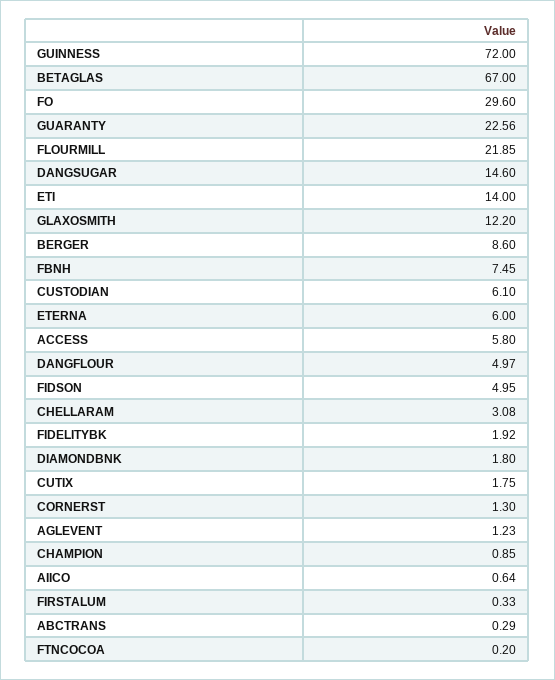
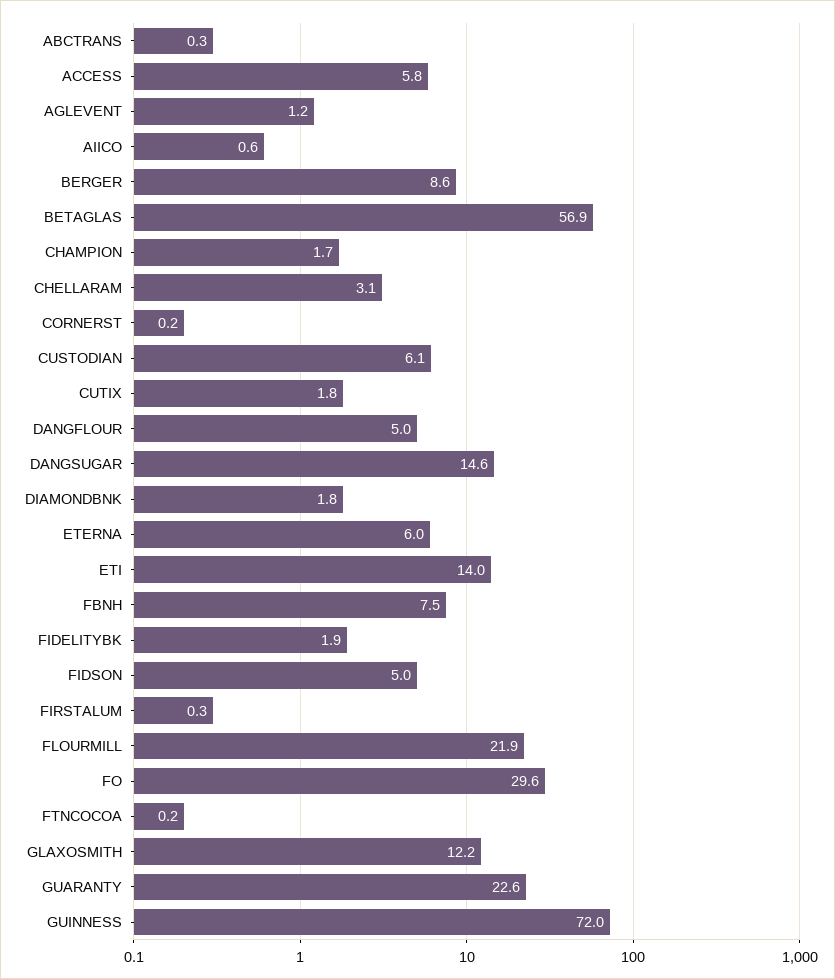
BETAGLAS: 67 -> 56.9
CORNERST: 1.3 -> 0.2
CHAMPION: 0.85 -> 1.7

